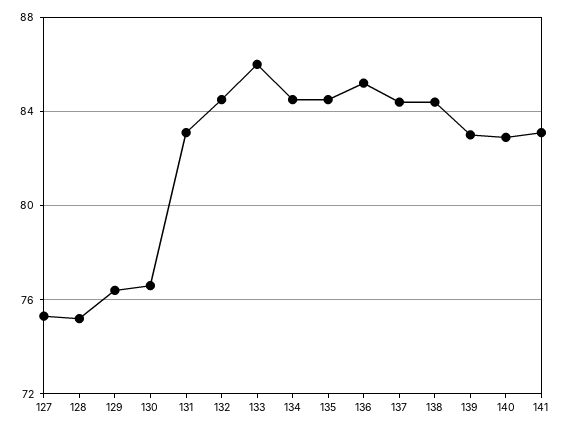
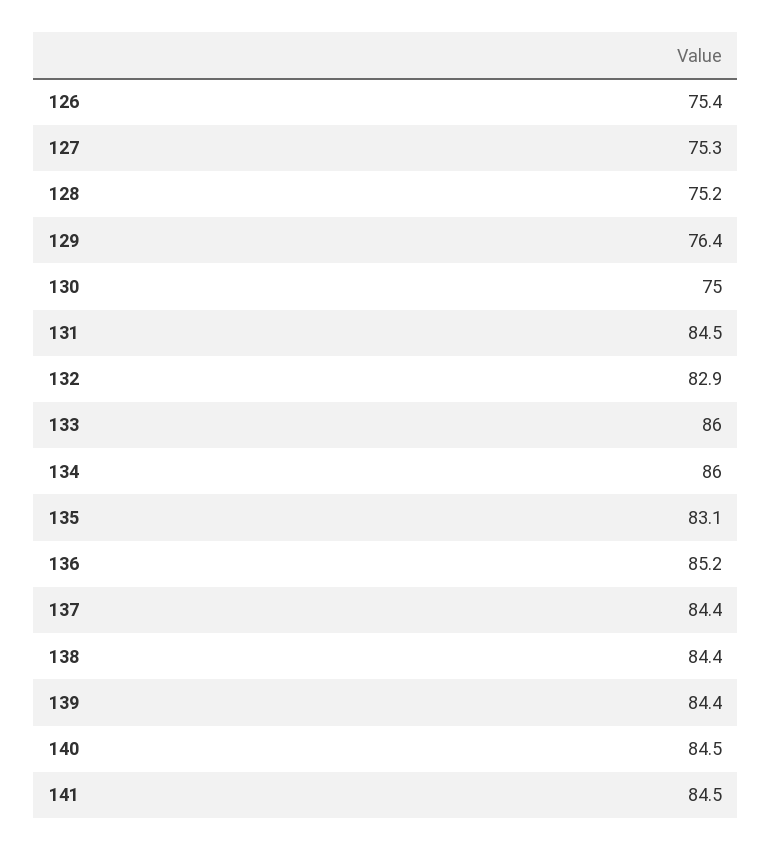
130: 76.5 -> 75
131: 83 -> 84.5
132: 84.5 -> 82.9
134: 84.5 -> 86
135: 84.5 -> 83.1
139: 83 -> 84.4
140: 83 -> 84.5
141: 83 -> 84.5
126: none -> 75.4

